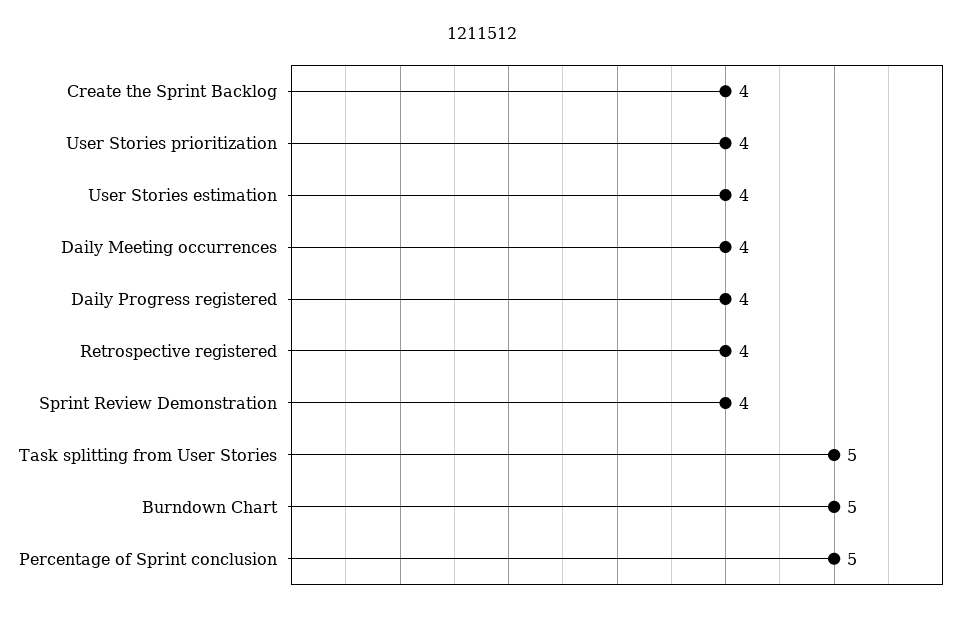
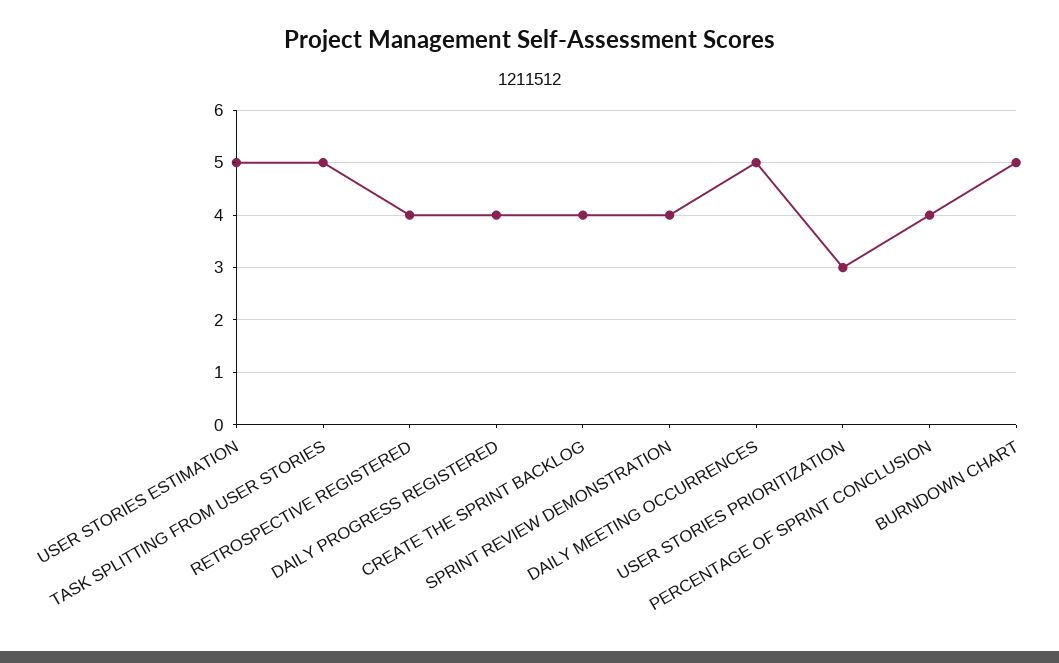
User Stories prioritization: 4 -> 3
User Stories estimation: 4 -> 5
Daily Meeting occurrences: 4 -> 5
Percentage of Sprint conclusion: 5 -> 4

